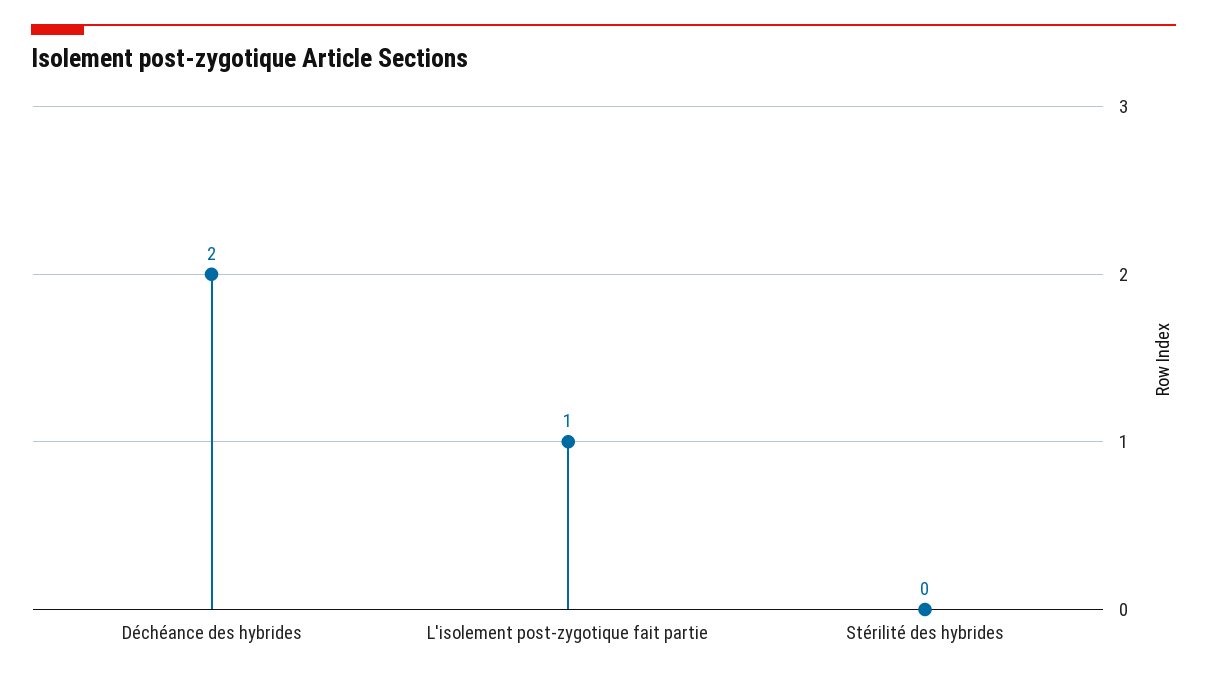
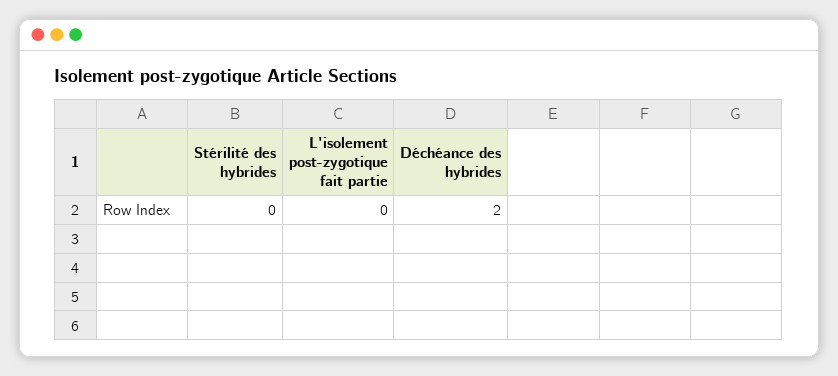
L'isolement post-zygotique fait partie: 1 -> 0

